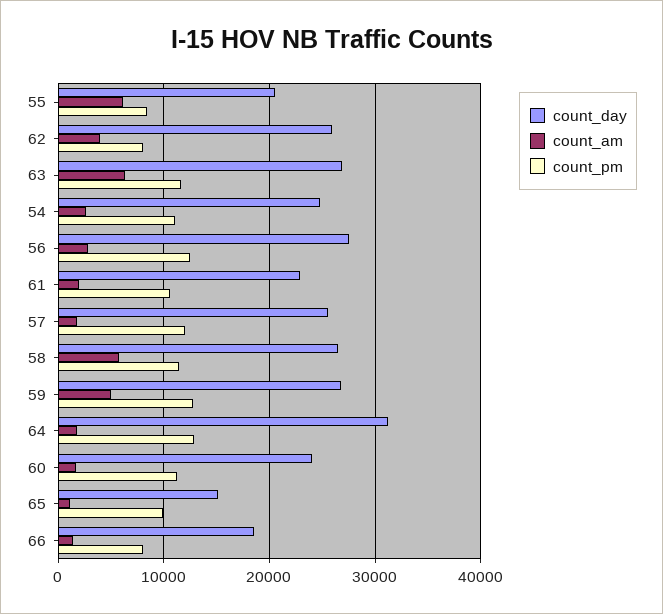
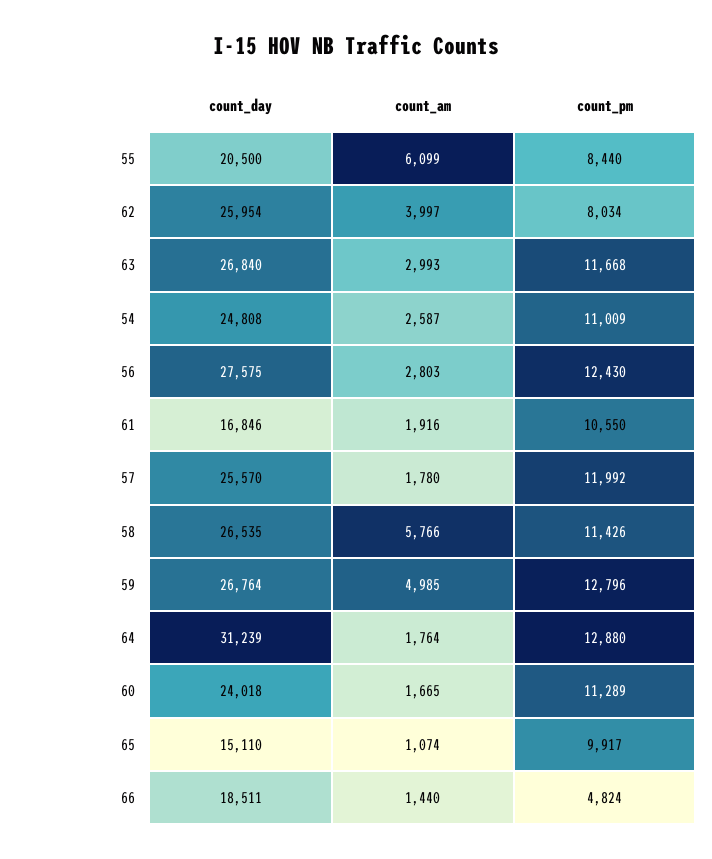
count_am, 63: 6000 -> 2993
count_day, 61: 23000 -> 16846
count_pm, 66: 8000 -> 4824

